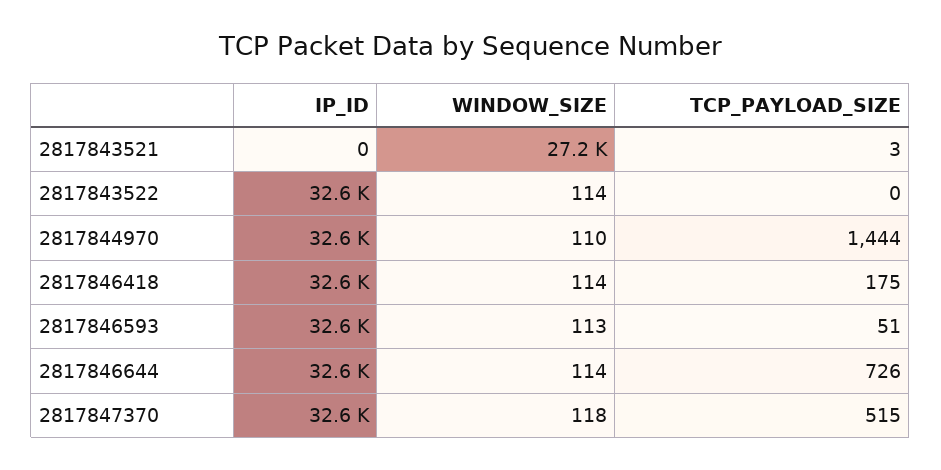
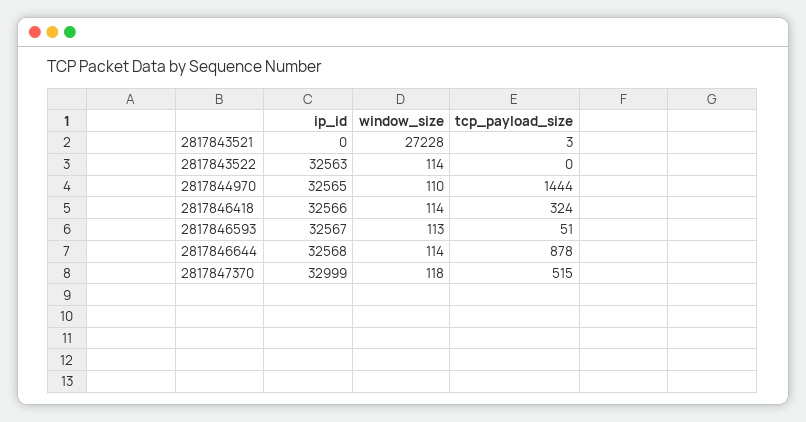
TCP_PAYLOAD_SIZE, 2817846418: 175 -> 324
TCP_PAYLOAD_SIZE, 2817846644: 726 -> 878
IP_ID, 2817847370: 32600 -> 32999

